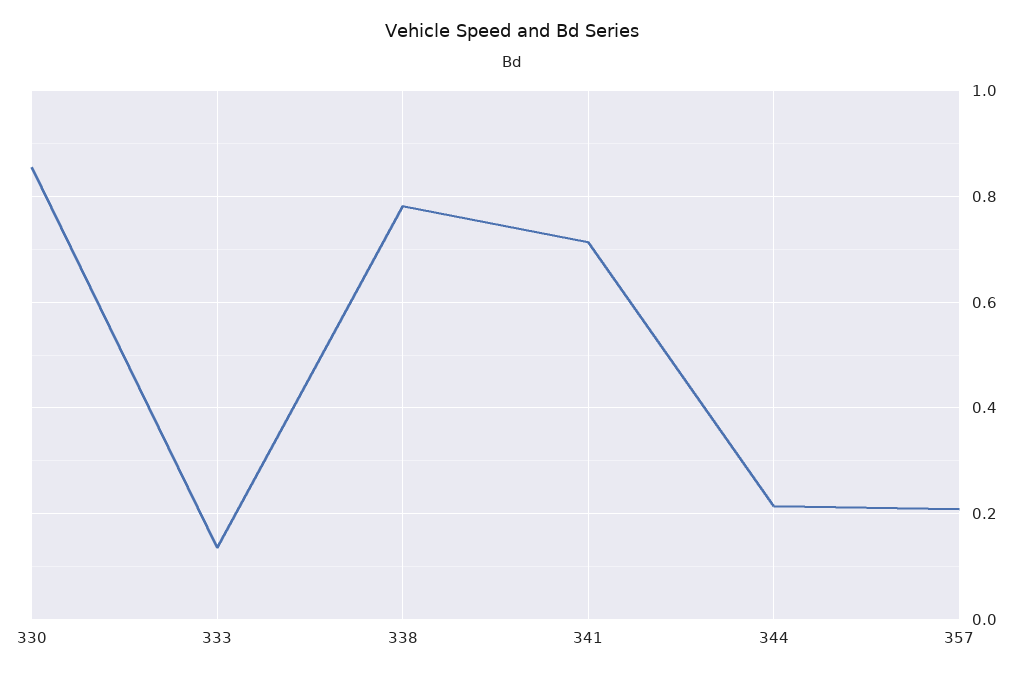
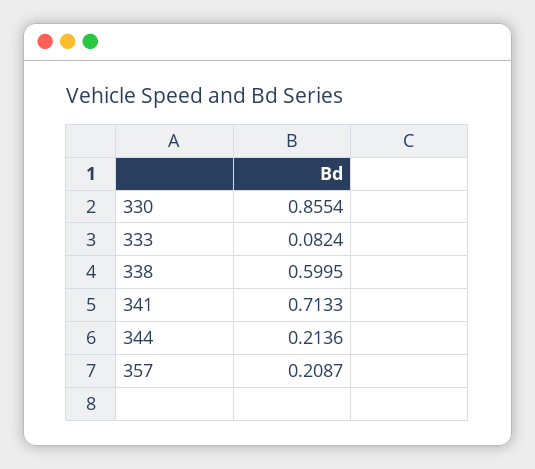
333: 0.14 -> 0.0824
338: 0.78 -> 0.5995

